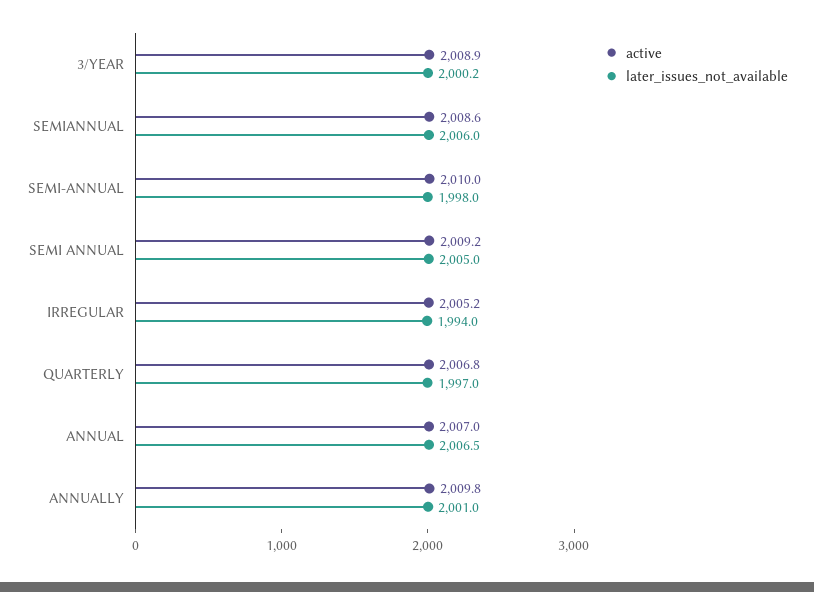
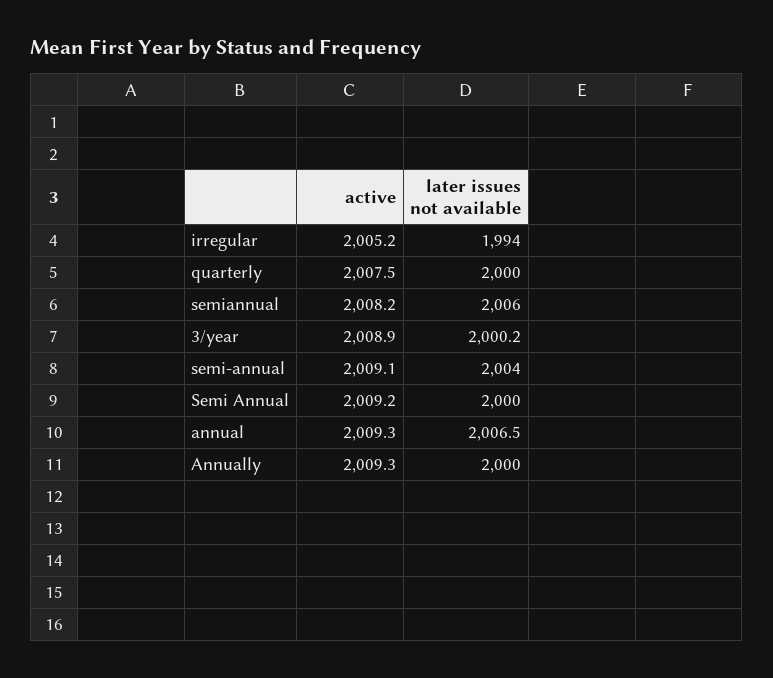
active, SEMIANNUAL: 2008.6 -> 2008.2
active, SEMI-ANNUAL: 2010 -> 2009.1
later_issues_not_available, SEMI-ANNUAL: 1998 -> 2004
later_issues_not_available, SEMI ANNUAL: 2005 -> 2000
active, QUARTERLY: 2006.8 -> 2007.5
later_issues_not_available, QUARTERLY: 1997 -> 2000
active, ANNUAL: 2007 -> 2009.3
active, ANNUALLY: 2009.8 -> 2009.3
later_issues_not_available, ANNUALLY: 2001 -> 2000

